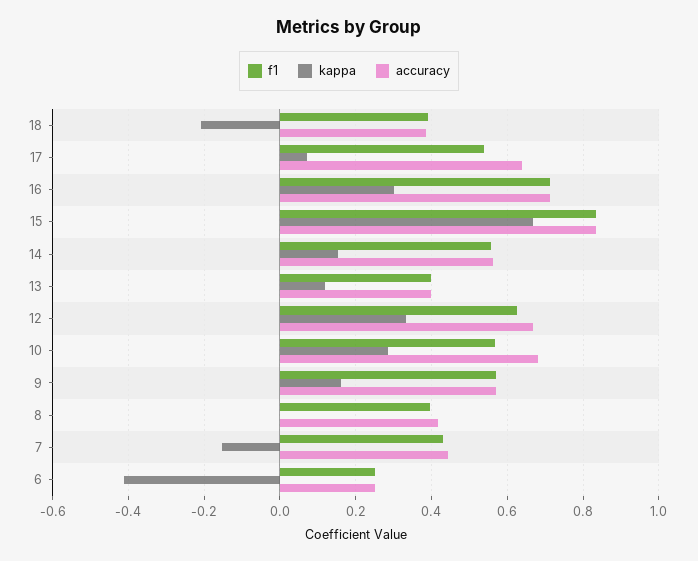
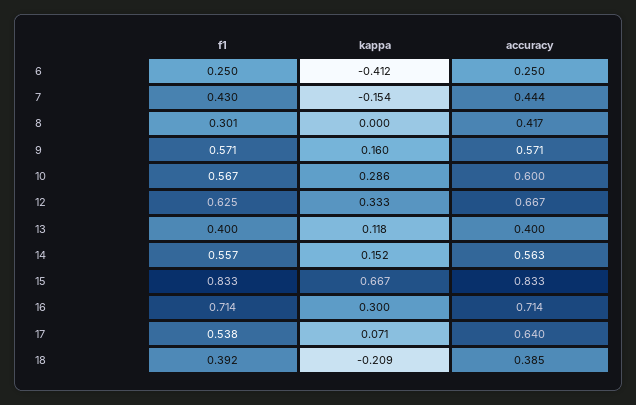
accuracy, 10: 0.68 -> 0.6
f1, 8: 0.4 -> 0.301

